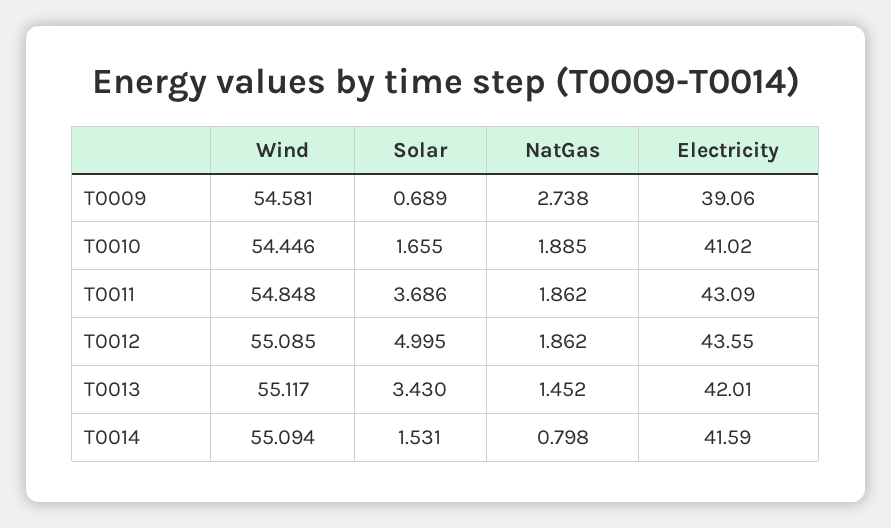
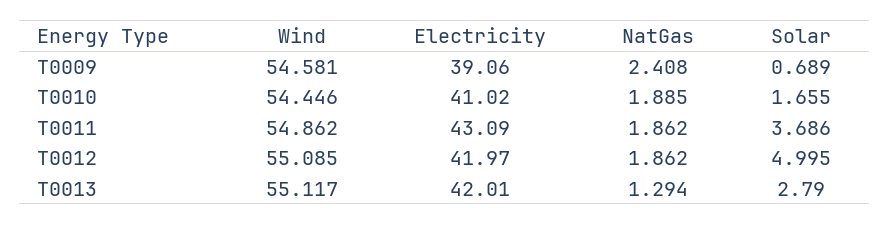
NatGas, T0009: 2.738 -> 2.408
Wind, T0011: 54.848 -> 54.862
Electricity, T0012: 43.55 -> 41.97
Solar, T0013: 3.43 -> 2.79
NatGas, T0013: 1.452 -> 1.294
Wind, T0014: 55.094 -> none
Solar, T0014: 1.531 -> none
NatGas, T0014: 0.798 -> none
Electricity, T0014: 41.59 -> none

